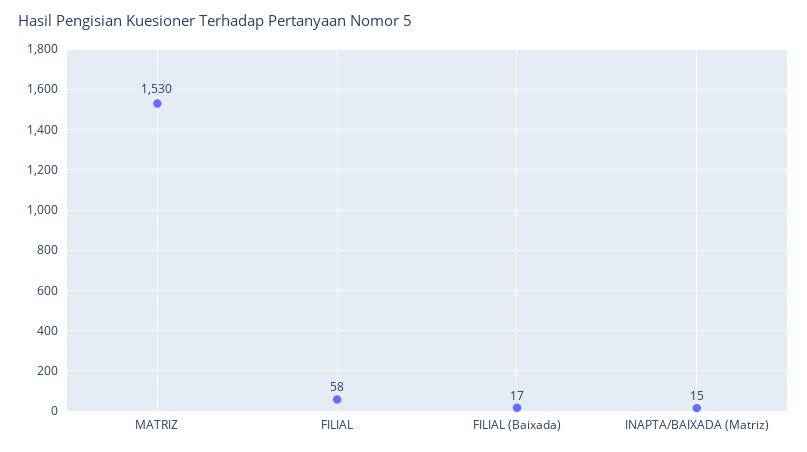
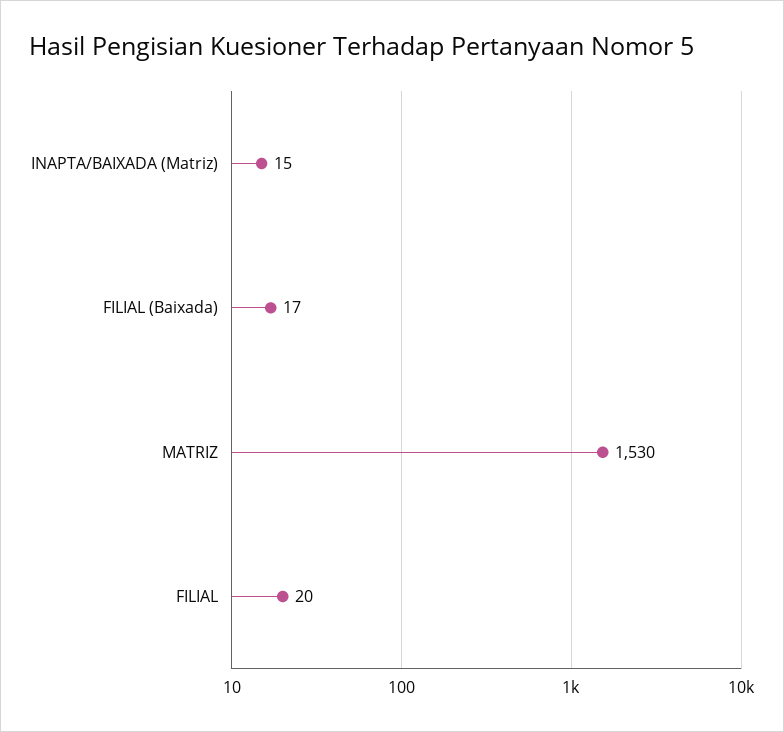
FILIAL: 58 -> 20

